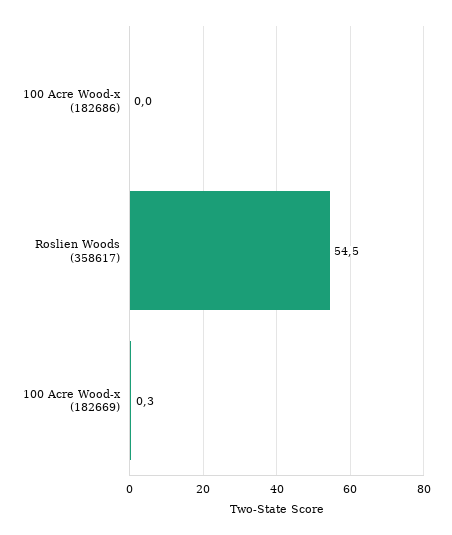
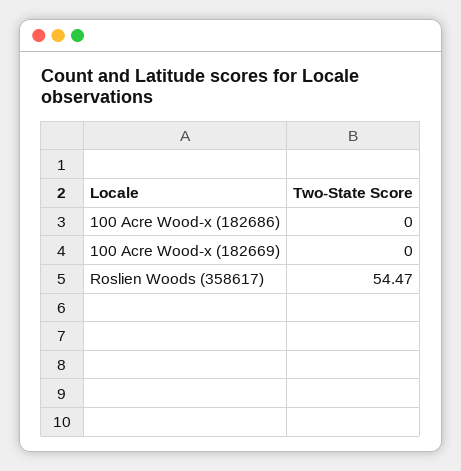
100 Acre Wood-x (182669): 0.3 -> 0

